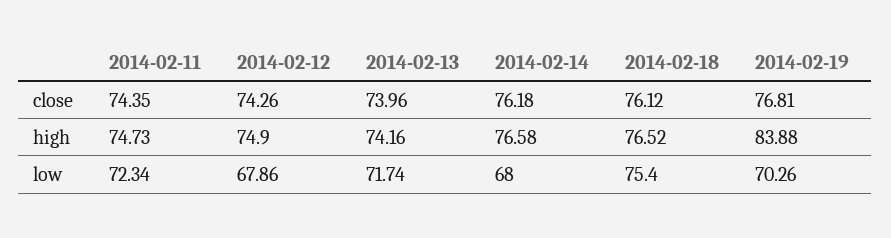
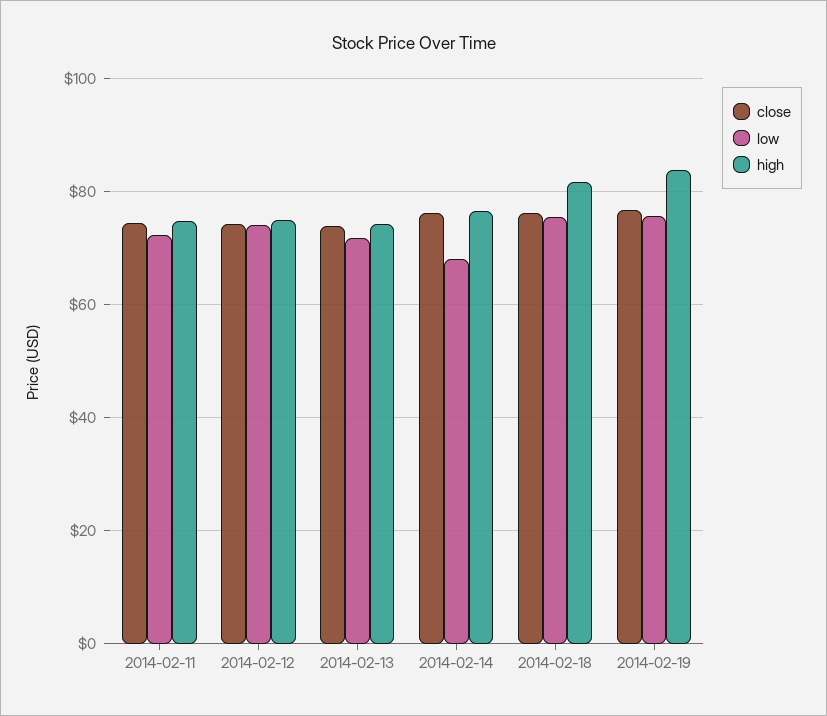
high, 2014-02-18: 76.52 -> 82
low, 2014-02-12: 67.86 -> 74
low, 2014-02-19: 70.26 -> 76

